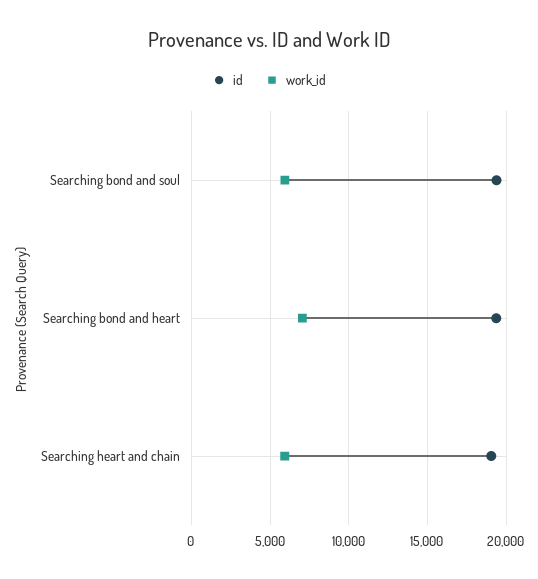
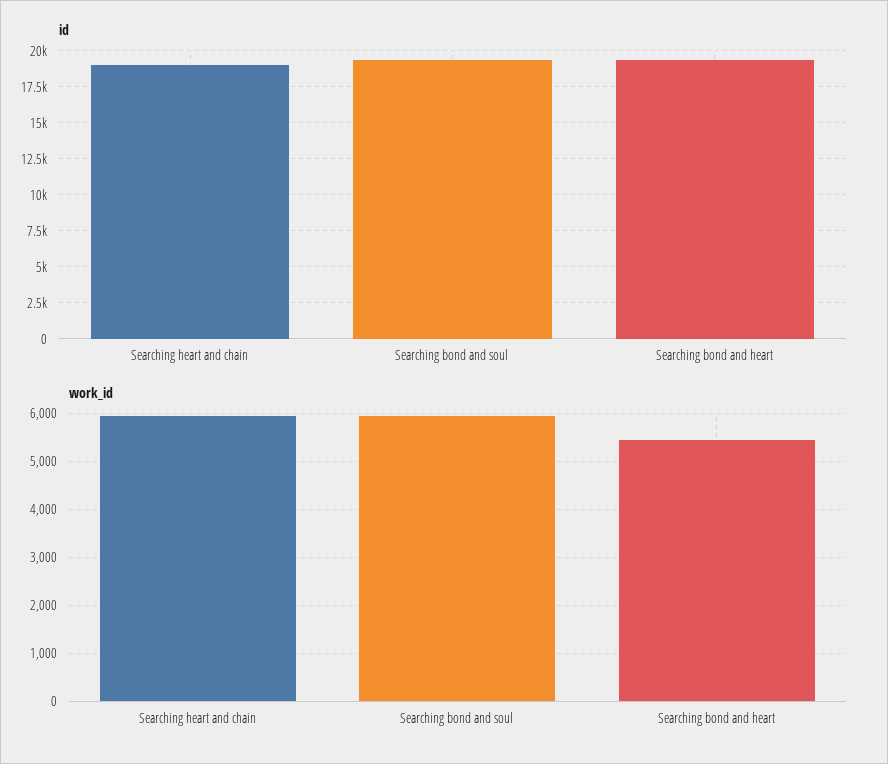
work_id, Searching bond and heart: 7000 -> 5400

